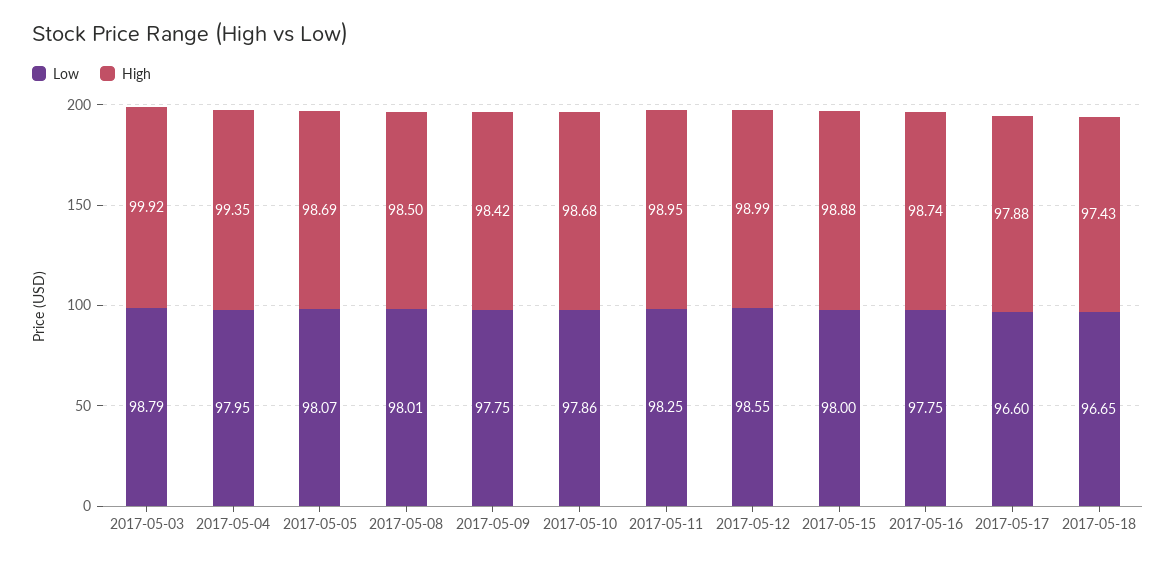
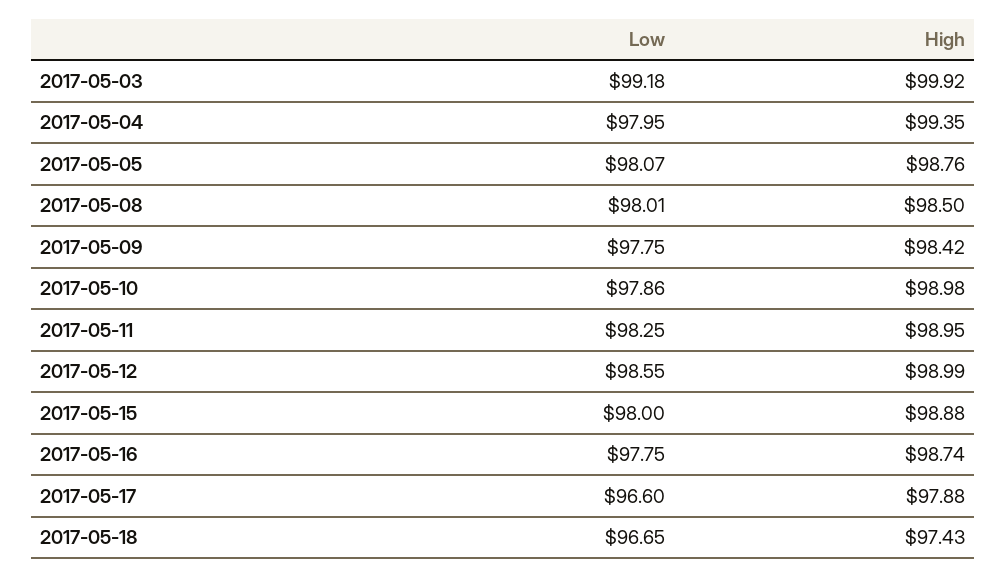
Low, 2017-05-03: 98.79 -> 99.18
High, 2017-05-05: 98.69 -> 98.76
High, 2017-05-10: 98.68 -> 98.98

